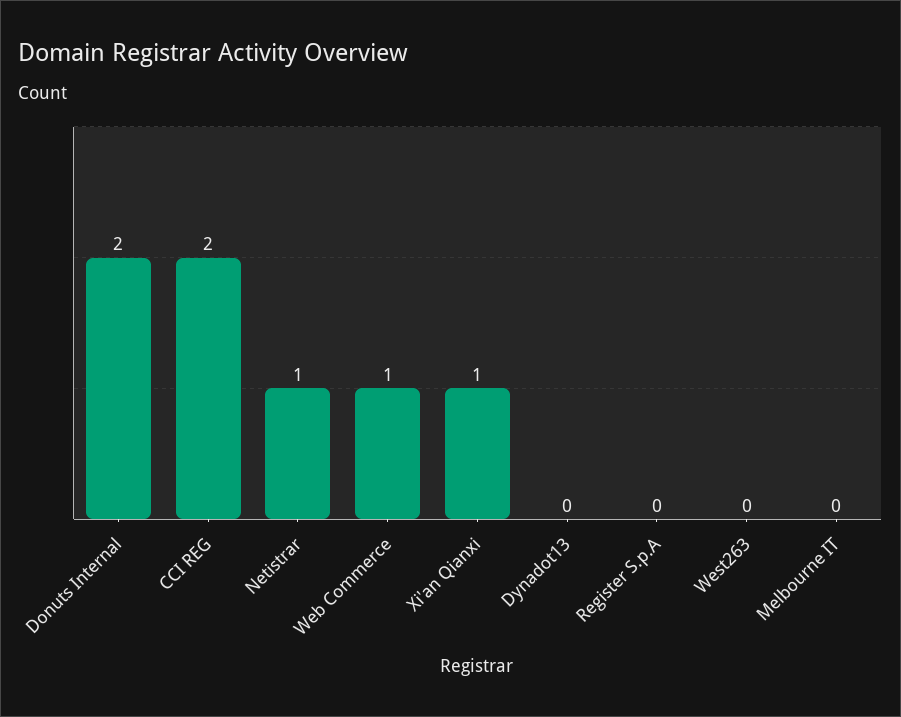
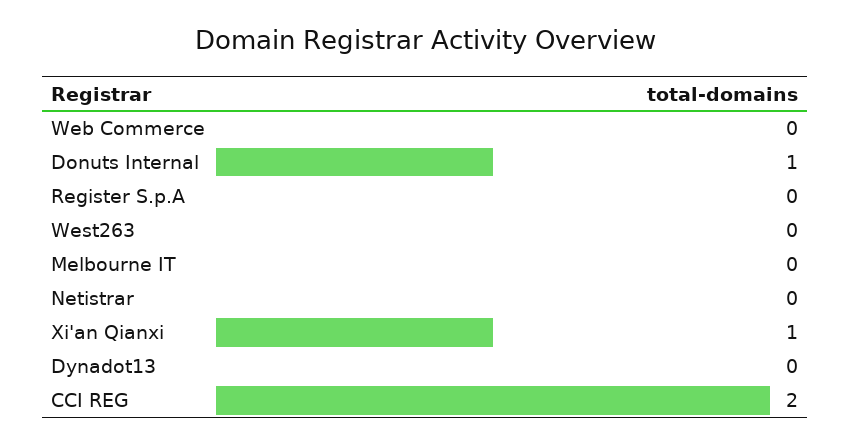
Donuts Internal: 2 -> 1
Netistrar: 1 -> 0
Web Commerce: 1 -> 0

